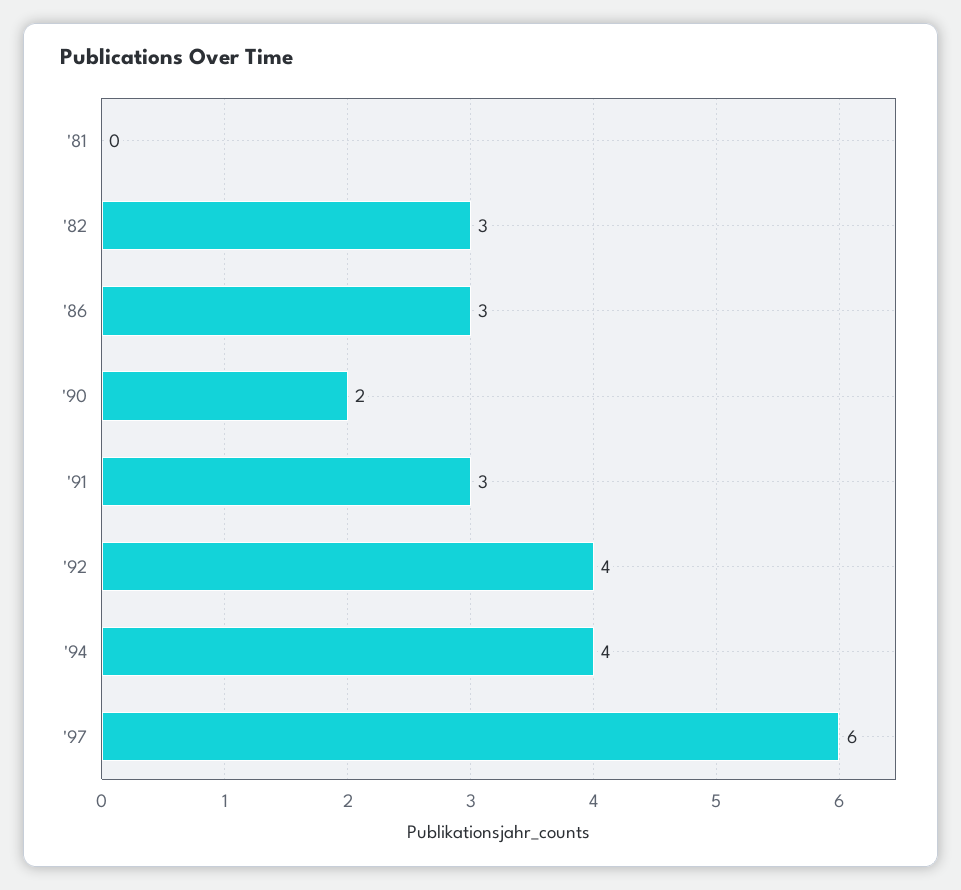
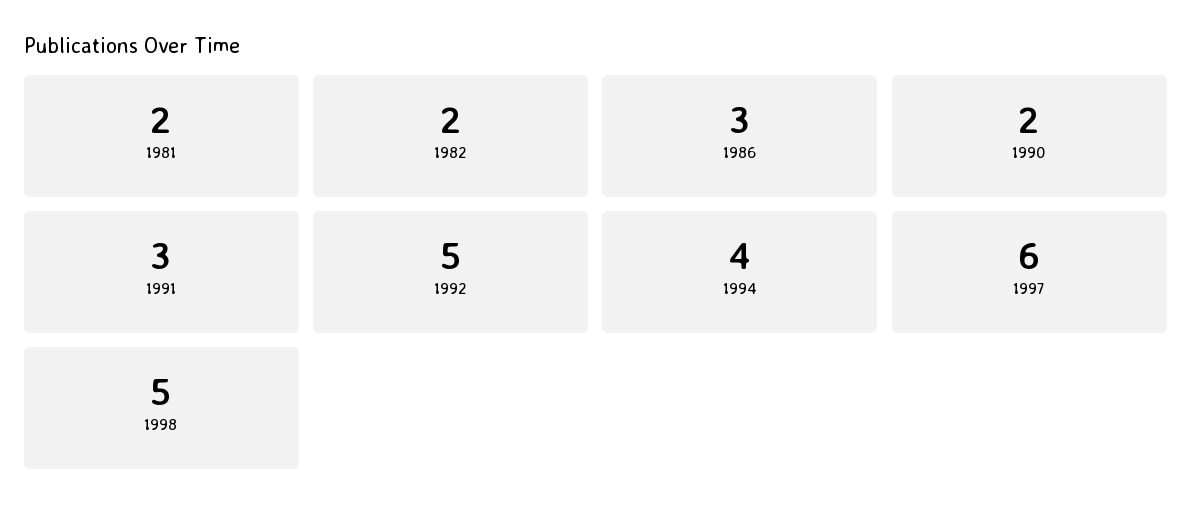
'81: 0 -> 2
'82: 3 -> 2
'92: 4 -> 5
1998: none -> 5

